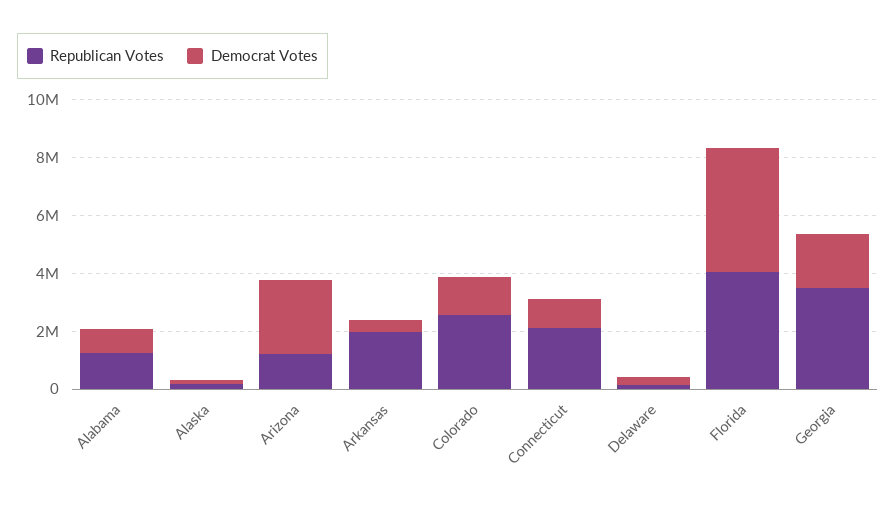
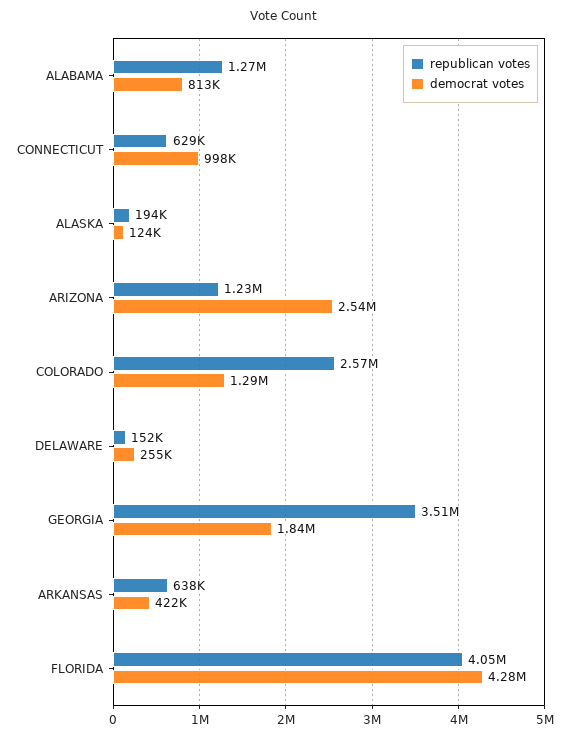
Republican Votes, Arkansas: 2000000 -> 638000
Republican Votes, Connecticut: 2000000 -> 629000

